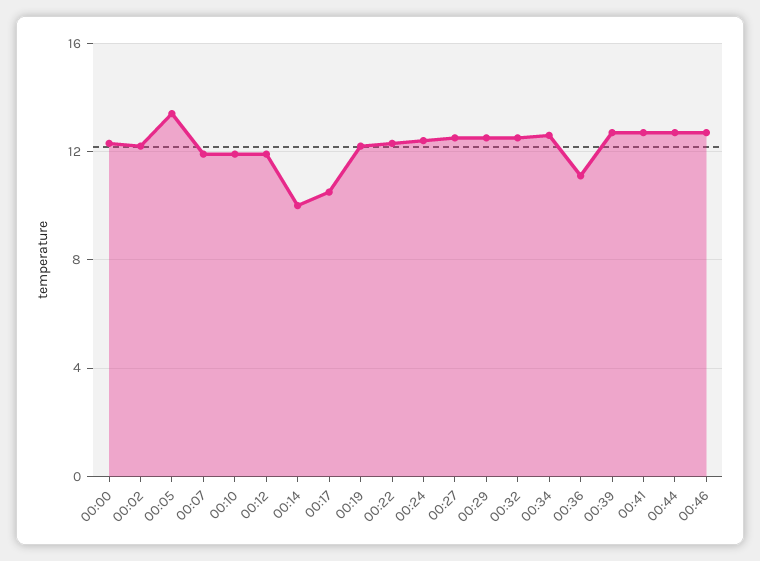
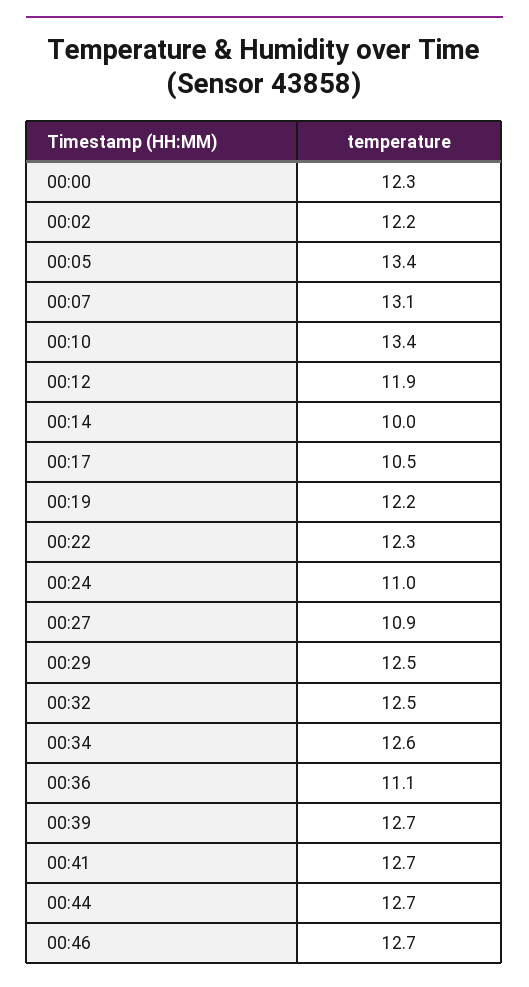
00:07: 12 -> 13.1
00:10: 12 -> 13.4
00:24: 12.5 -> 11
00:27: 12.5 -> 10.9

